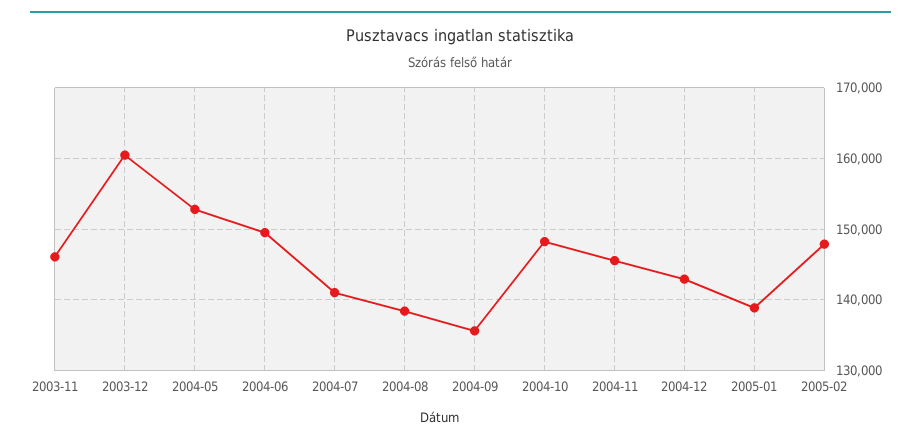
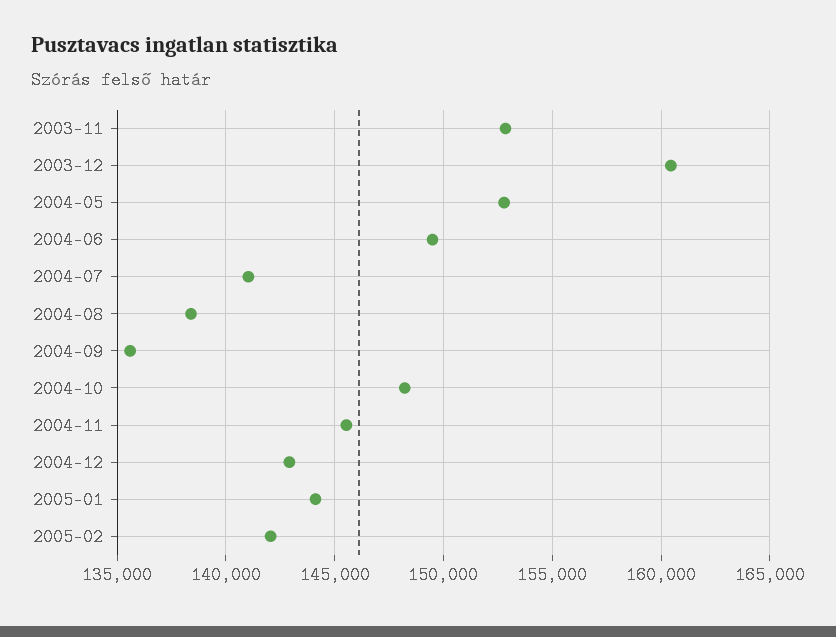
2003-11: 146000 -> 153000
2005-01: 139000 -> 144000
2005-02: 148000 -> 142000

